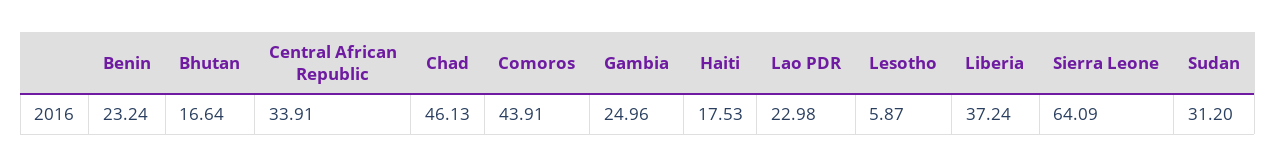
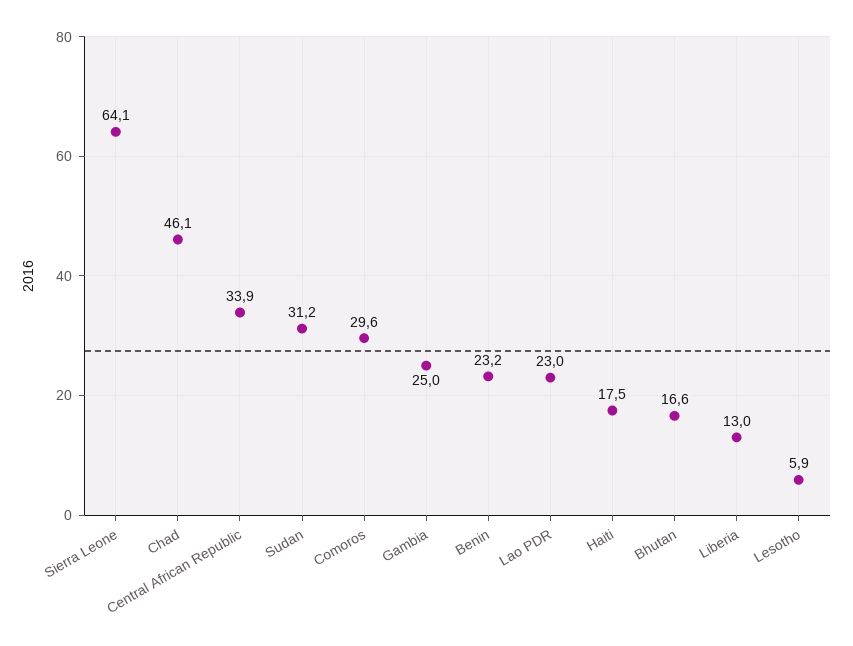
Comoros: 43.91 -> 29.6
Liberia: 37.24 -> 13

